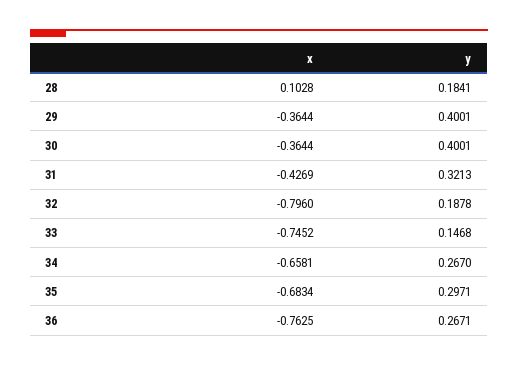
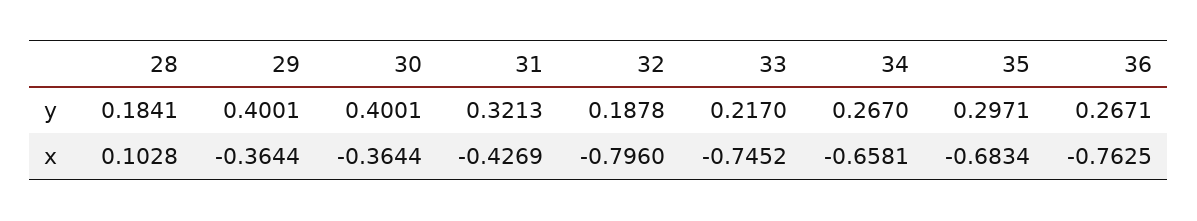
y, 33: 0.1468 -> 0.217

